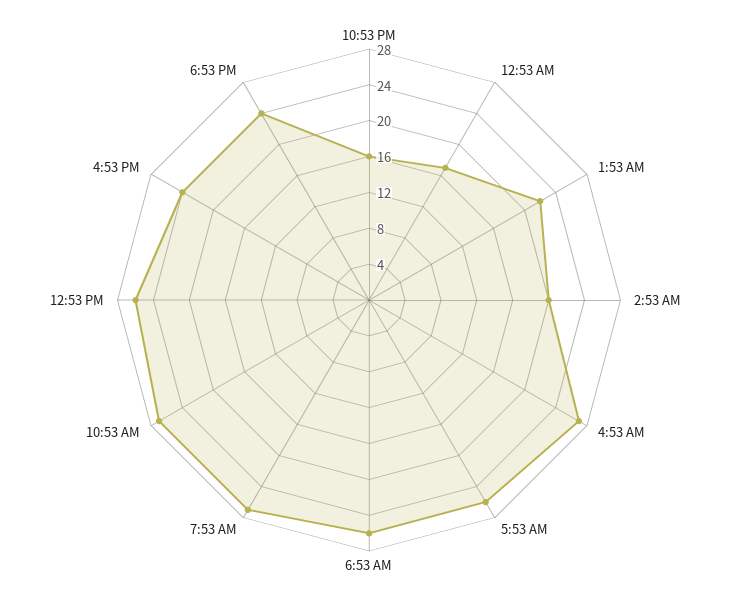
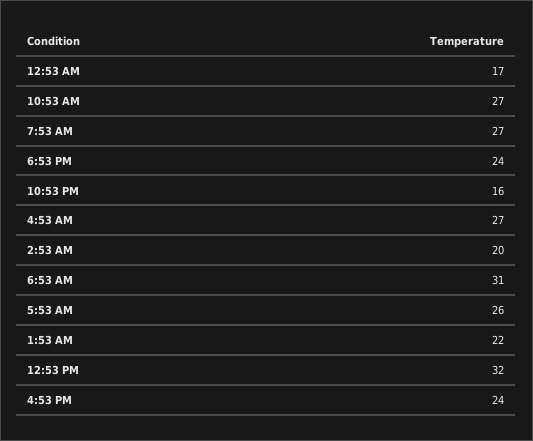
6:53 AM: 26 -> 31
12:53 PM: 26 -> 32

